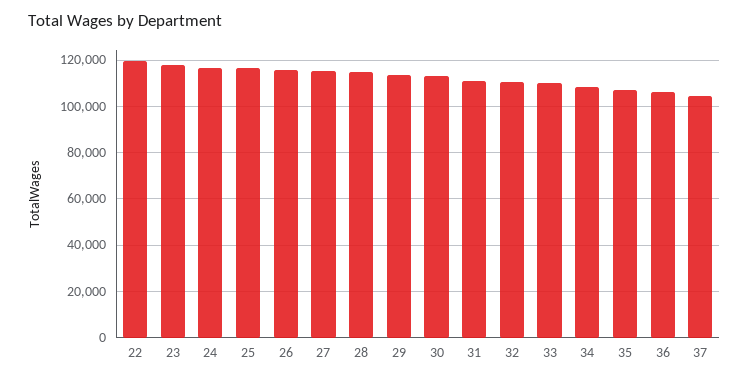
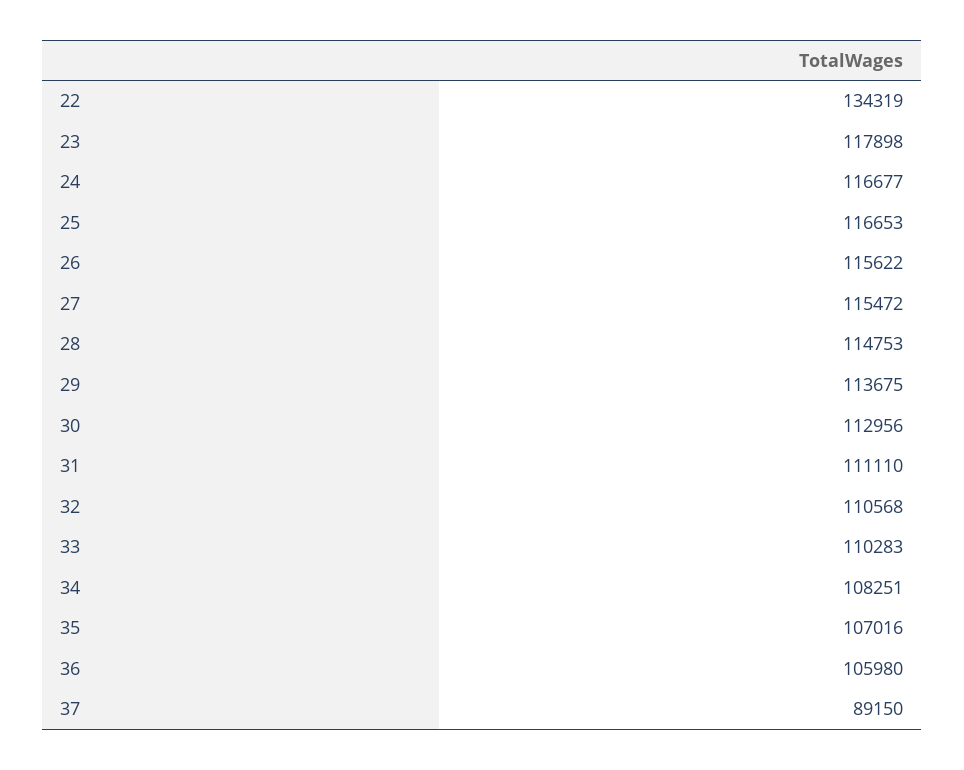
22: 120000 -> 134319
37: 105000 -> 89150

